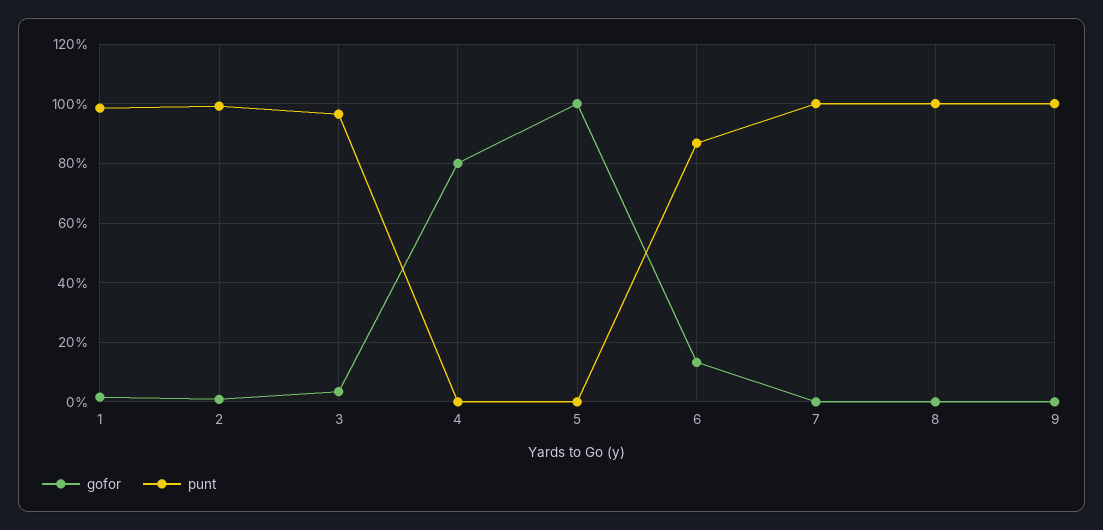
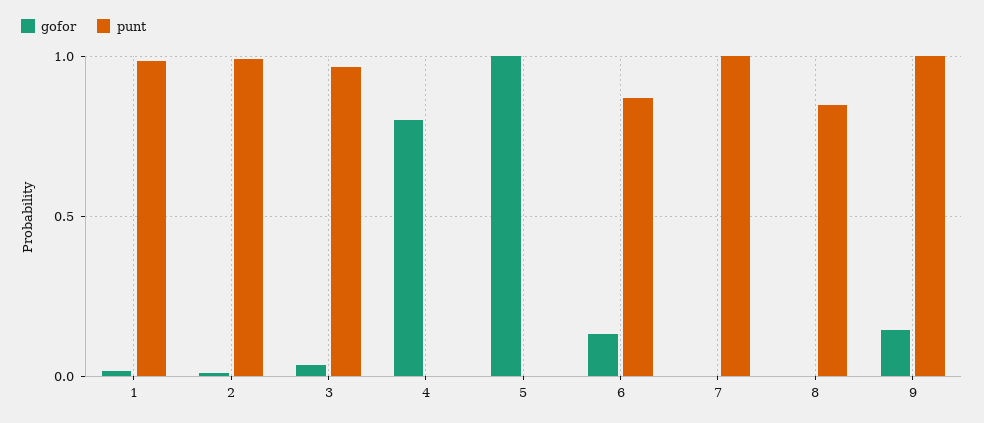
punt, 8: 1 -> 0.85
gofor, 9: 0 -> 0.15

